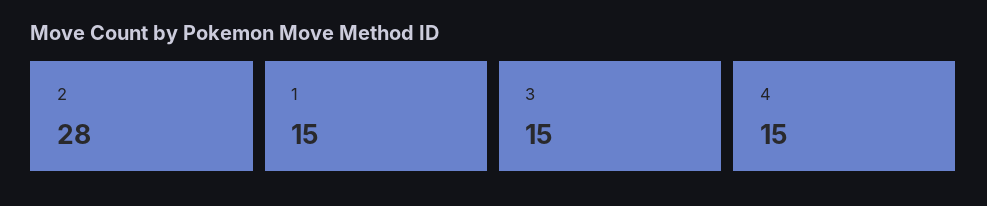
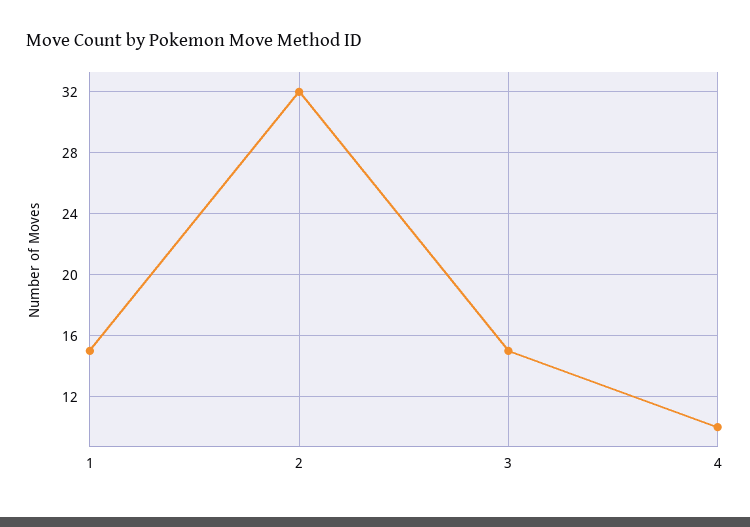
2: 28 -> 32
4: 15 -> 10

